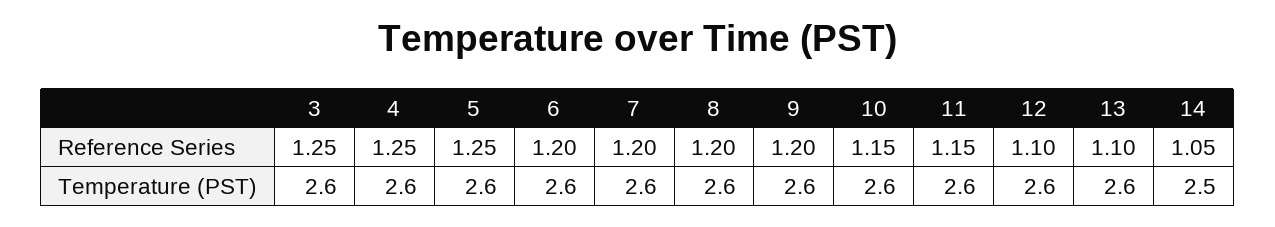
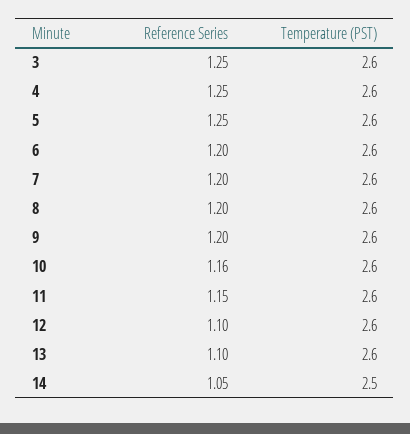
10, Reference Series: 1.15 -> 1.16

